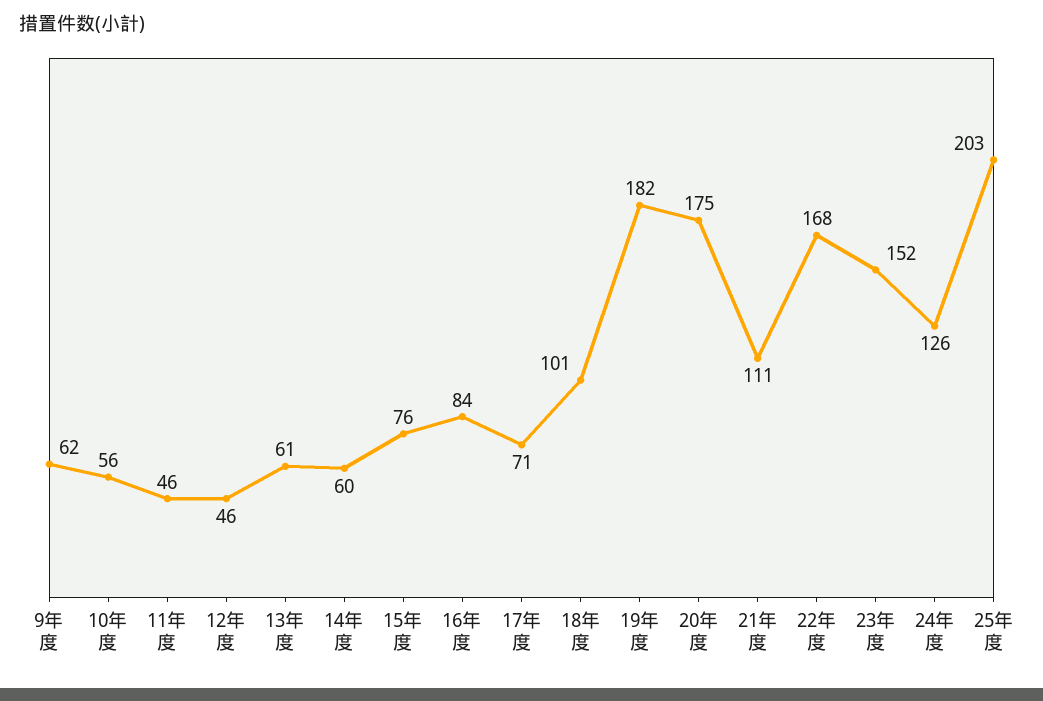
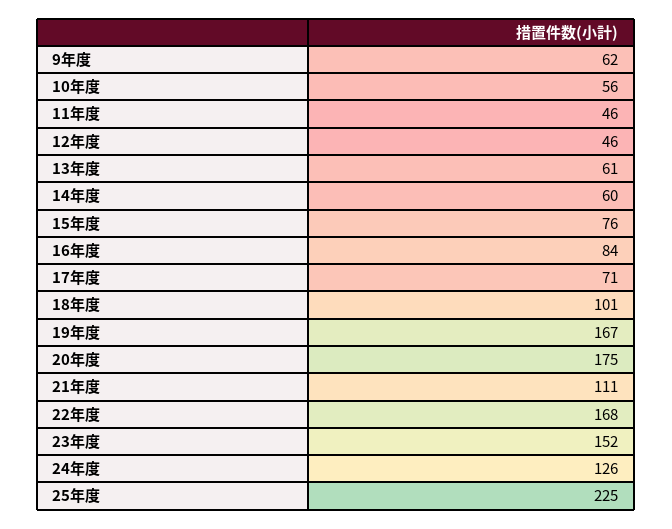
19年度: 182 -> 167
25年度: 203 -> 225

